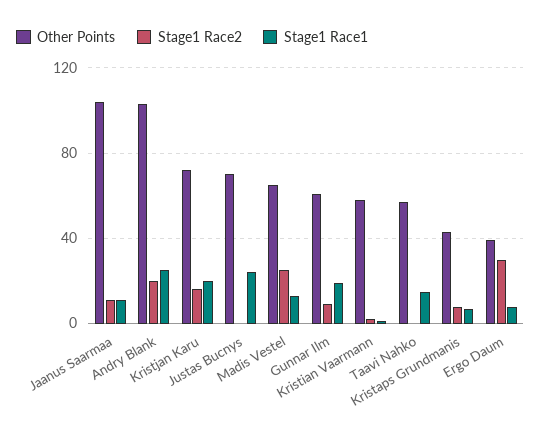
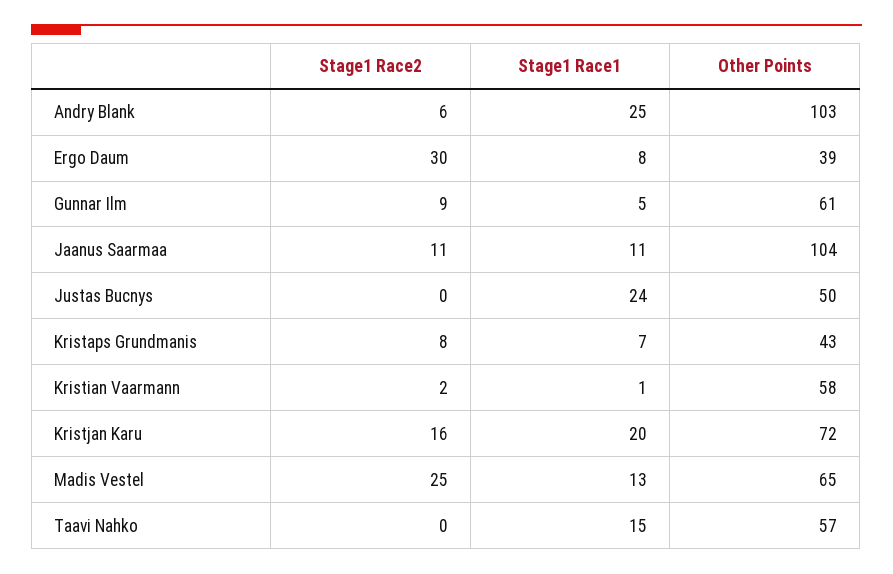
Stage1 Race2, Andry Blank: 20 -> 6
Other Points, Justas Bucnys: 70 -> 50
Stage1 Race1, Gunnar Ilm: 20 -> 5

